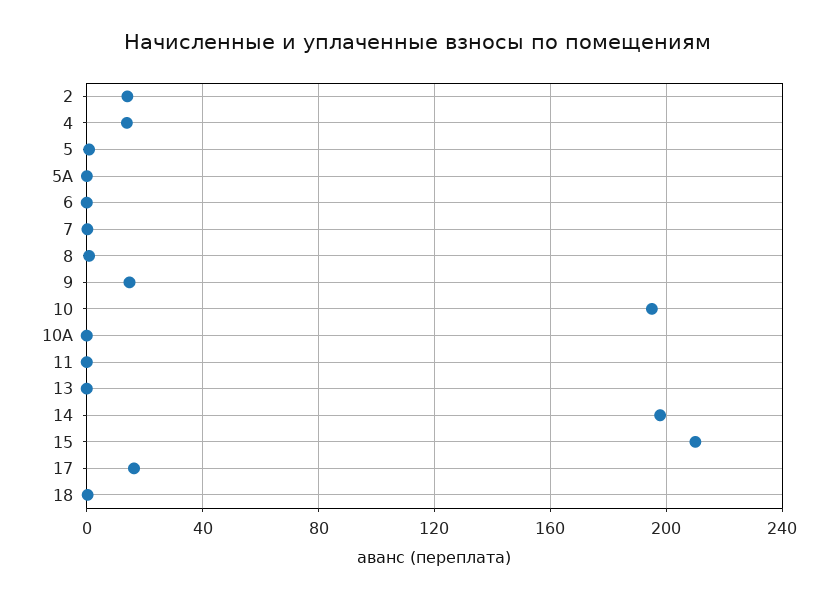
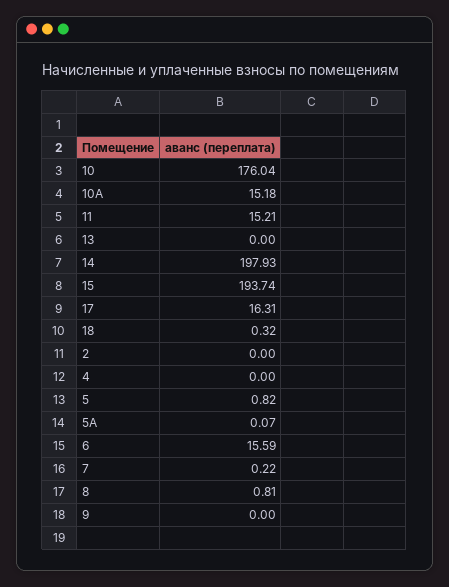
2: 15 -> 0
4: 15 -> 0
6: 0 -> 15.59
9: 15 -> 0
10: 195 -> 176.04
10А: 0 -> 15.18
11: 0 -> 15.21
15: 210 -> 193.74

